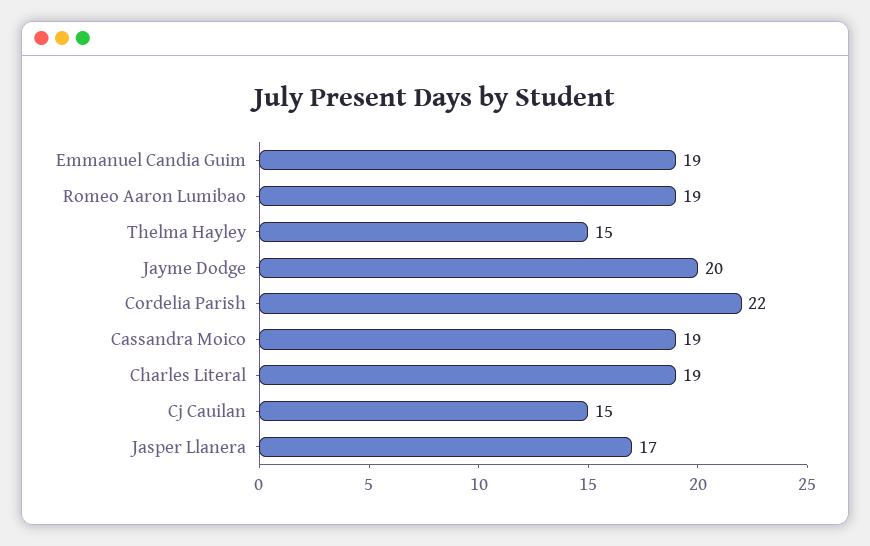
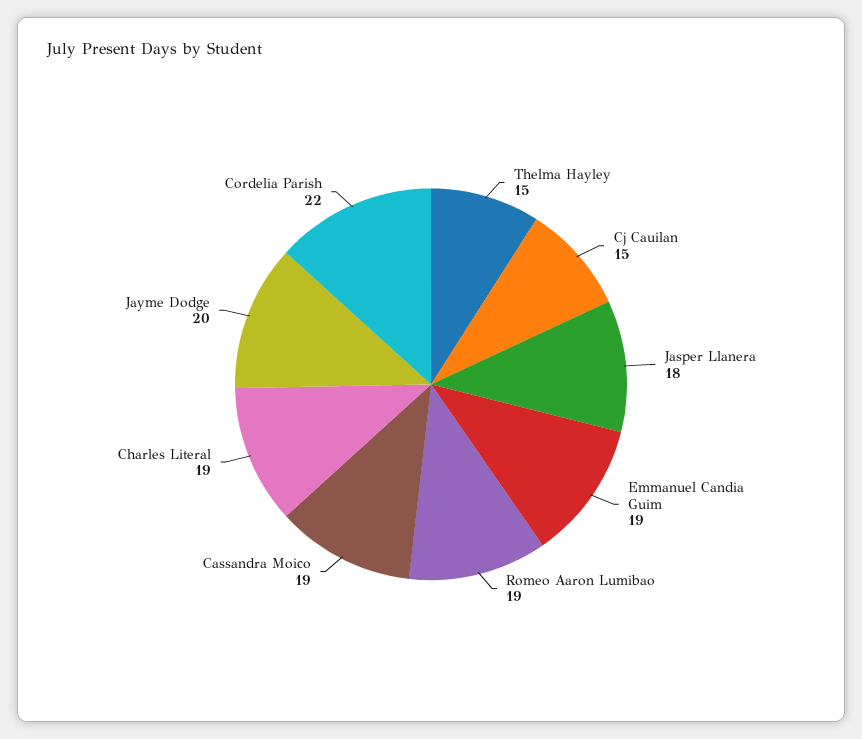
Jasper Llanera: 17 -> 18

